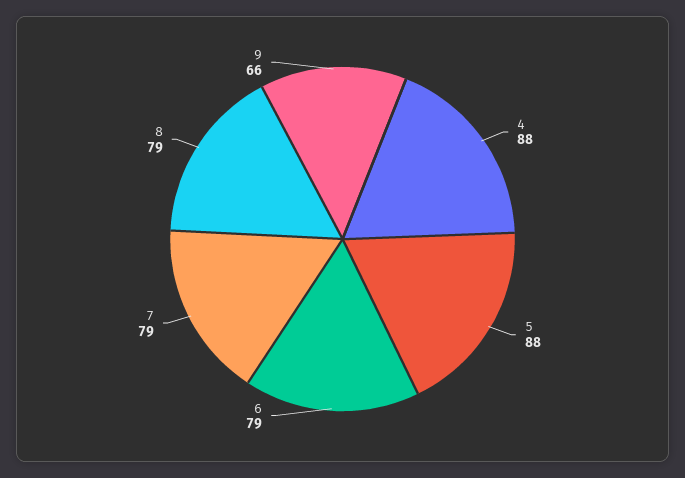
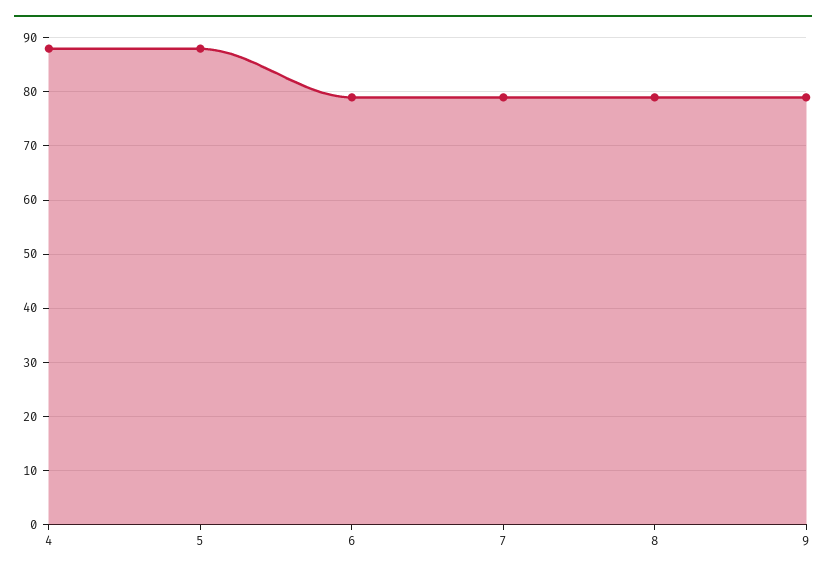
9: 66 -> 80

